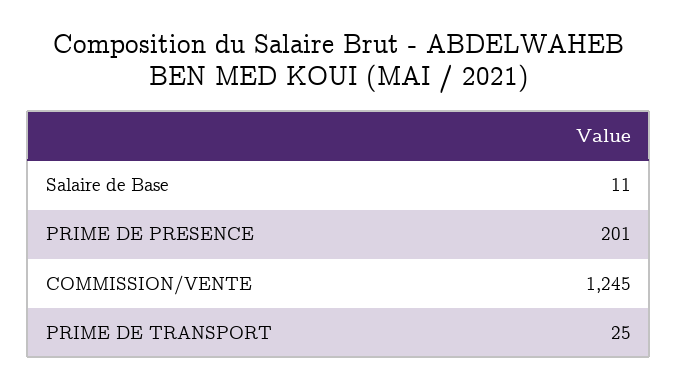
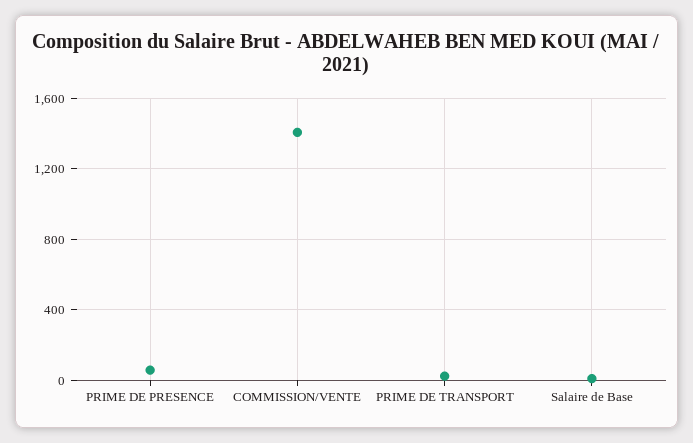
PRIME DE PRESENCE: 201 -> 50
COMMISSION/VENTE: 1245 -> 1400

